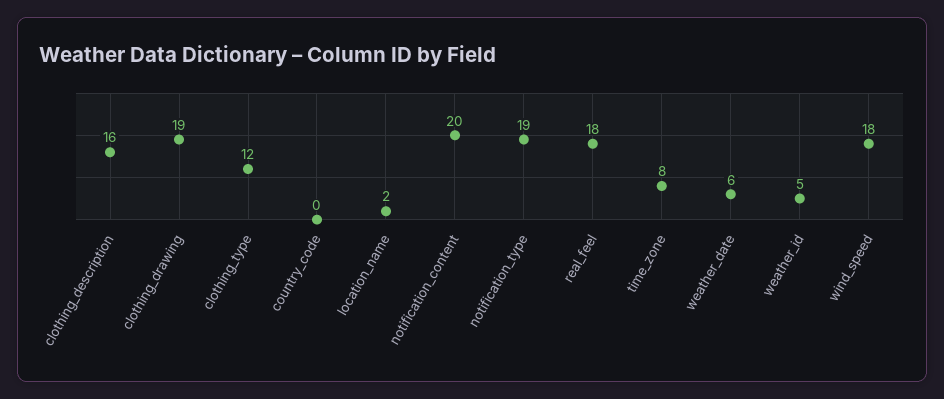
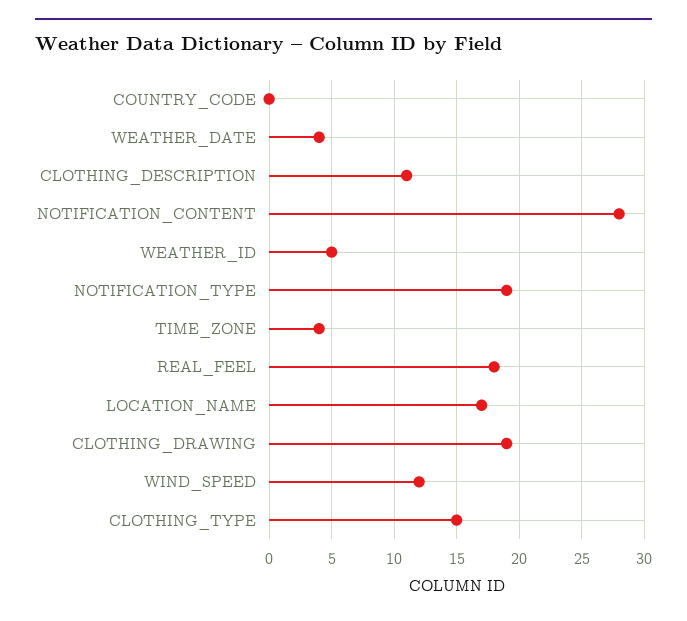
clothing_description: 16 -> 11
clothing_type: 12 -> 15
location_name: 2 -> 17
notification_content: 20 -> 28
time_zone: 8 -> 4
weather_date: 6 -> 4
wind_speed: 18 -> 12

